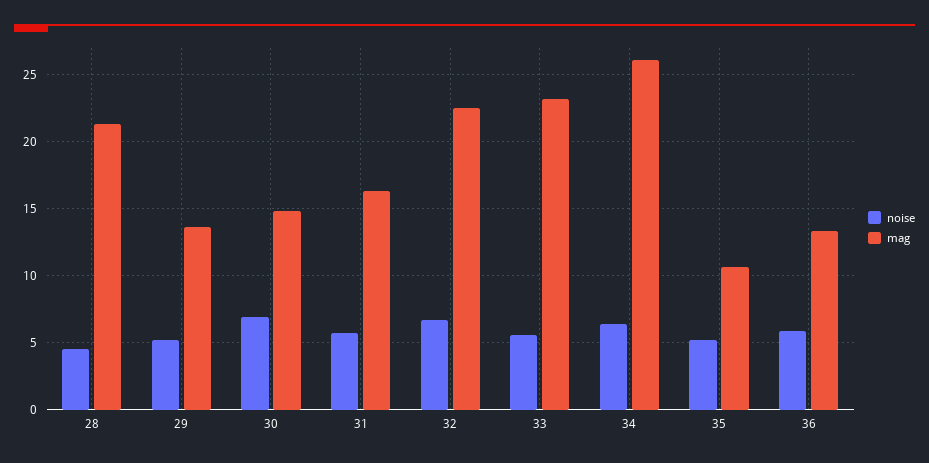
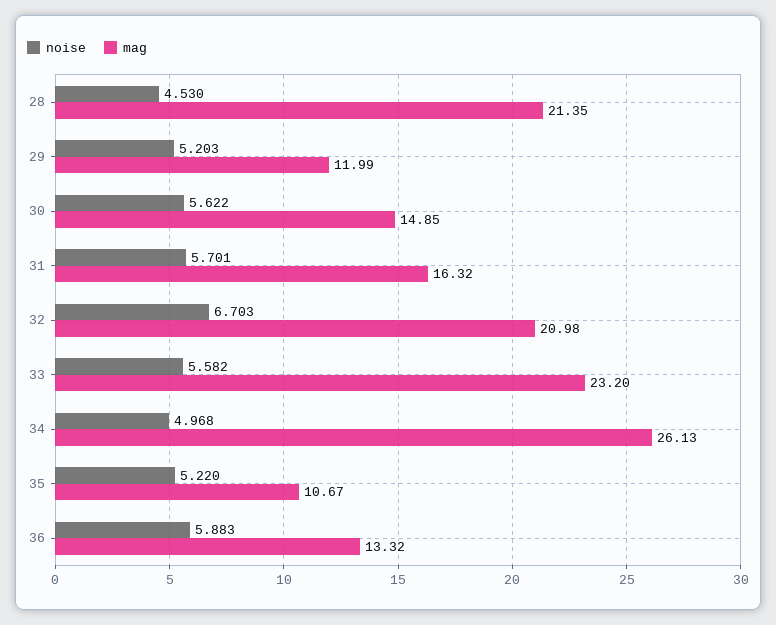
mag, 29: 13.5 -> 11.99
noise, 30: 7 -> 5.622
mag, 32: 22.5 -> 20.98
noise, 34: 6.5 -> 4.968

